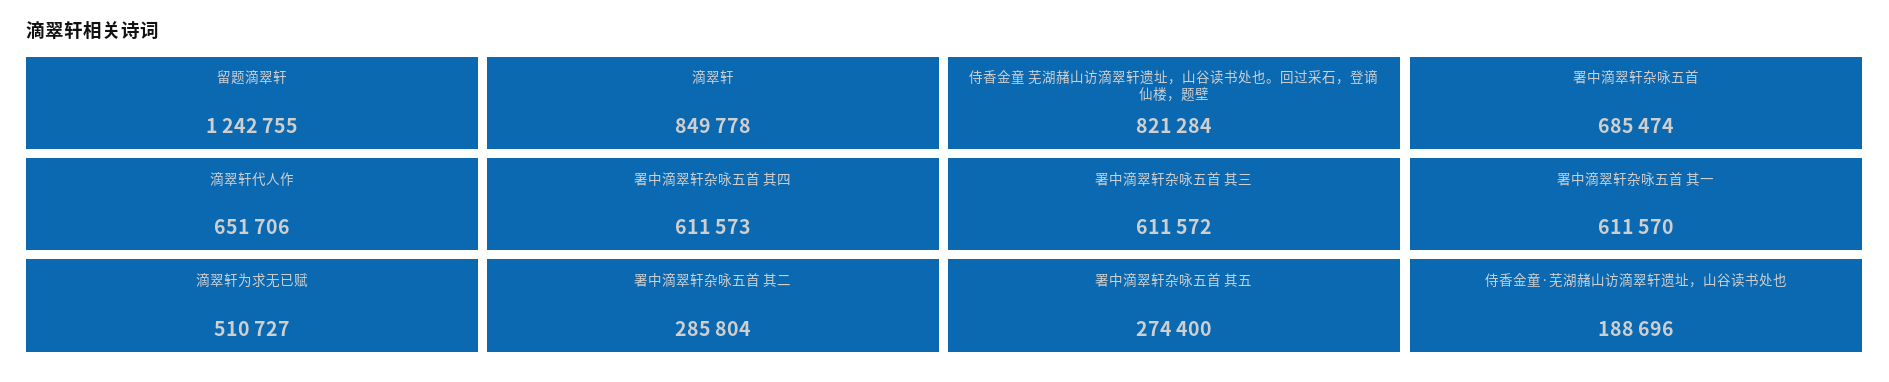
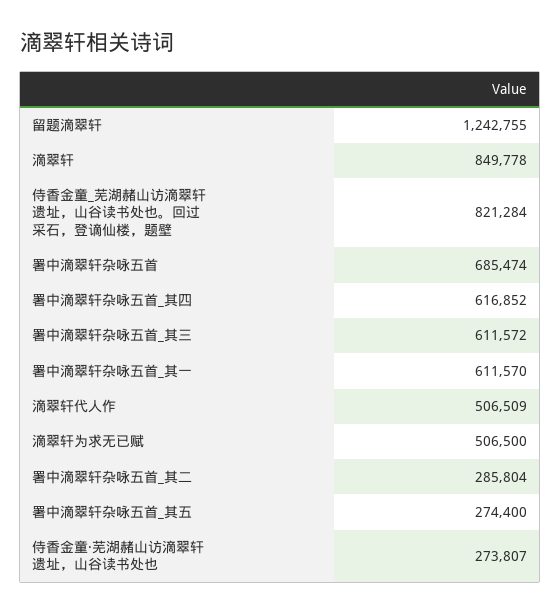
滴翠轩代人作: 651706 -> 506509
署中滴翠轩杂咏五首 其四: 611573 -> 616852
滴翠轩为求无已赋: 510727 -> 506500
侍香金童·芜湖赭山访滴翠轩遗址，山谷读书处也: 188696 -> 273807

